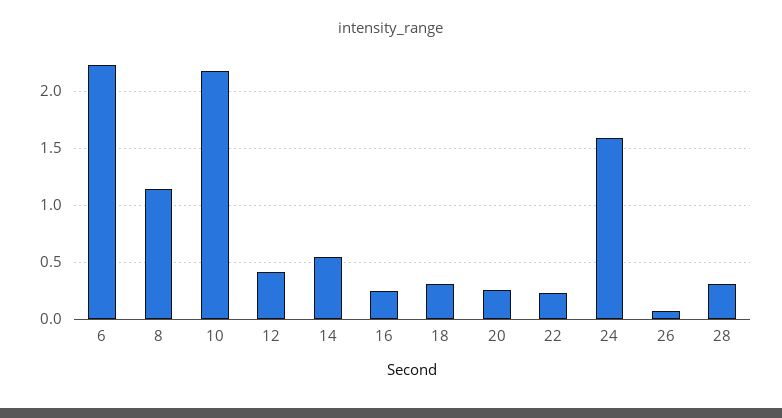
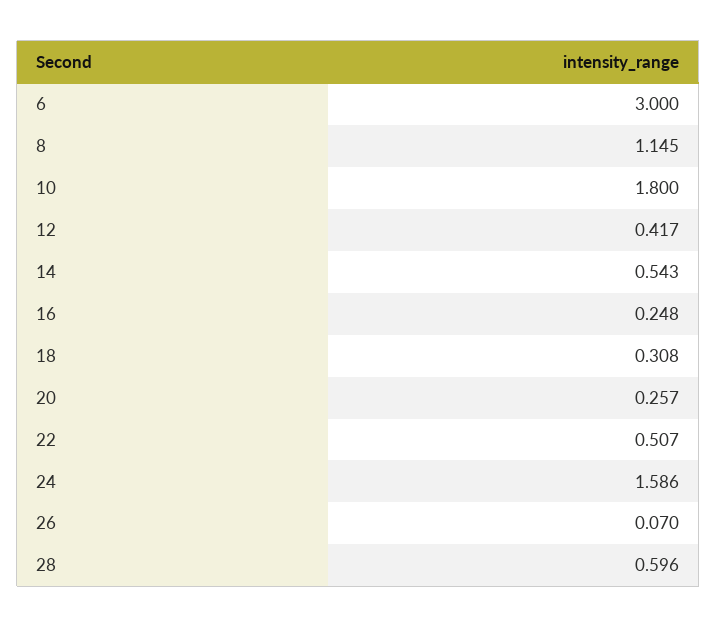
6: 2.2 -> 3
10: 2.2 -> 1.8
22: 0.2 -> 0.507
28: 0.3 -> 0.596

